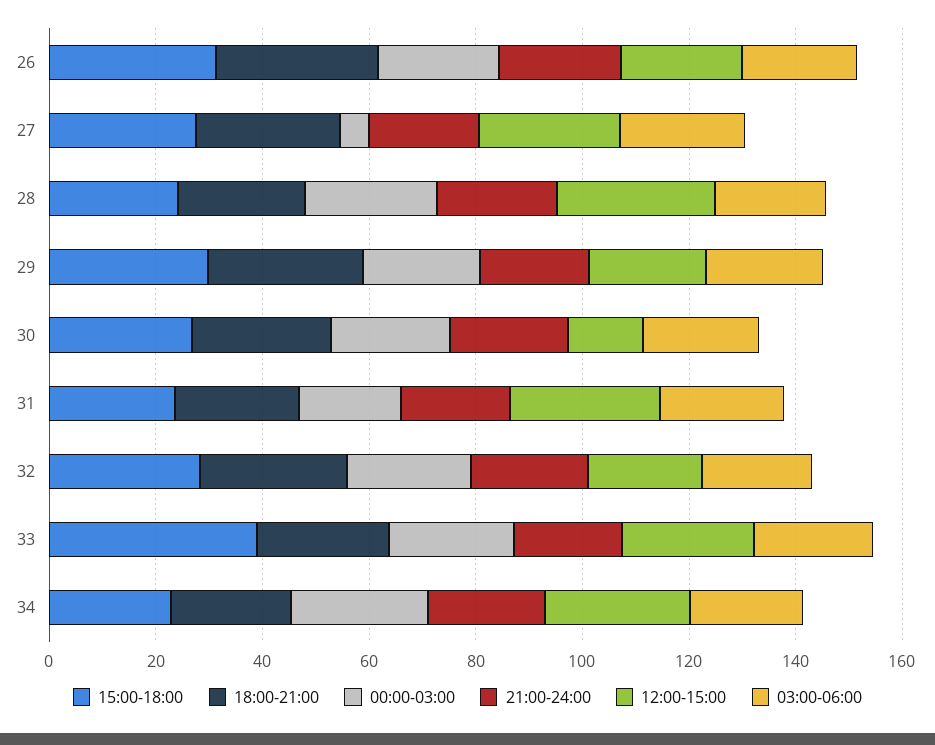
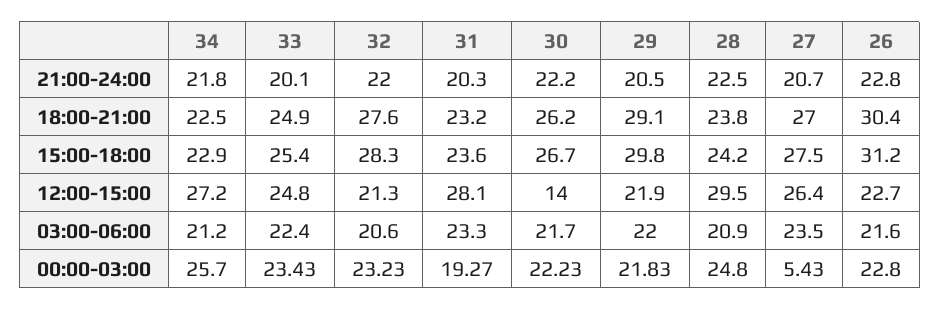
15:00-18:00, 33: 40 -> 25.4

